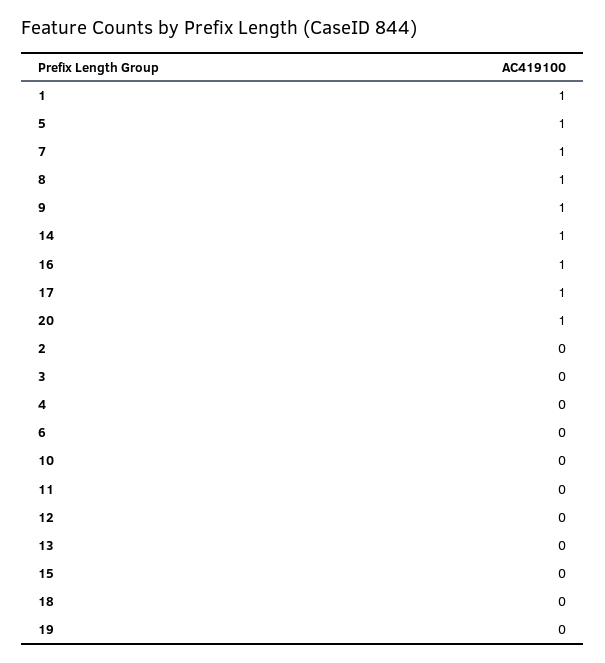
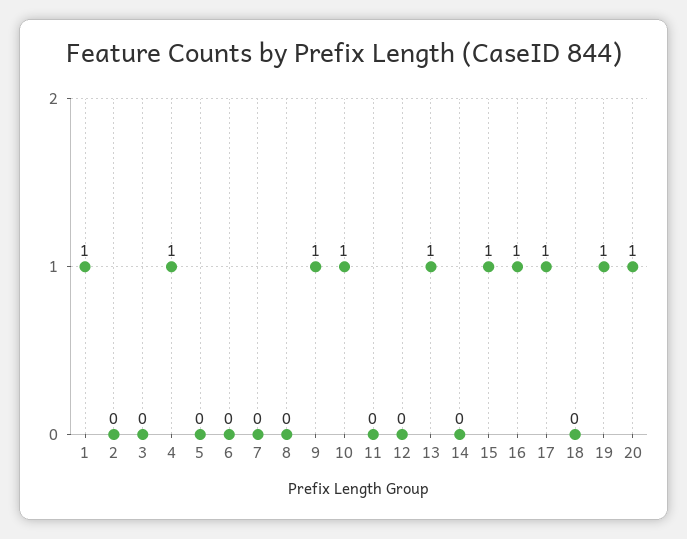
5: 1 -> 0
7: 1 -> 0
8: 1 -> 0
14: 1 -> 0
4: 0 -> 1
10: 0 -> 1
13: 0 -> 1
15: 0 -> 1
19: 0 -> 1

